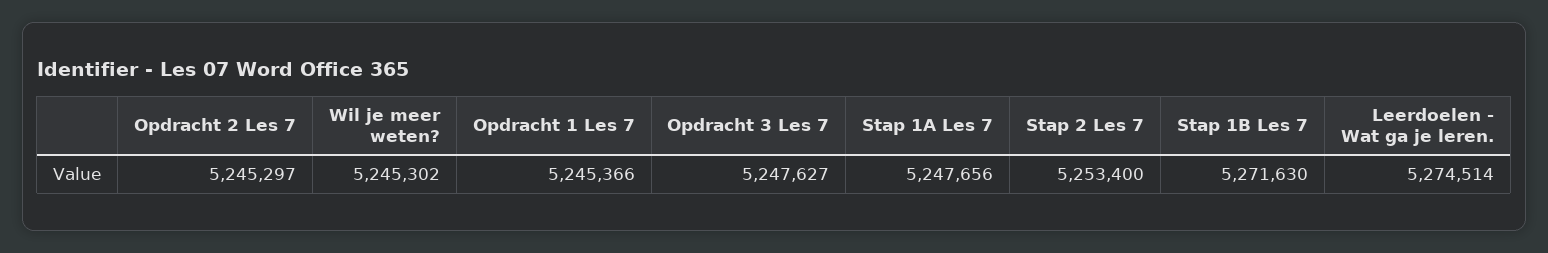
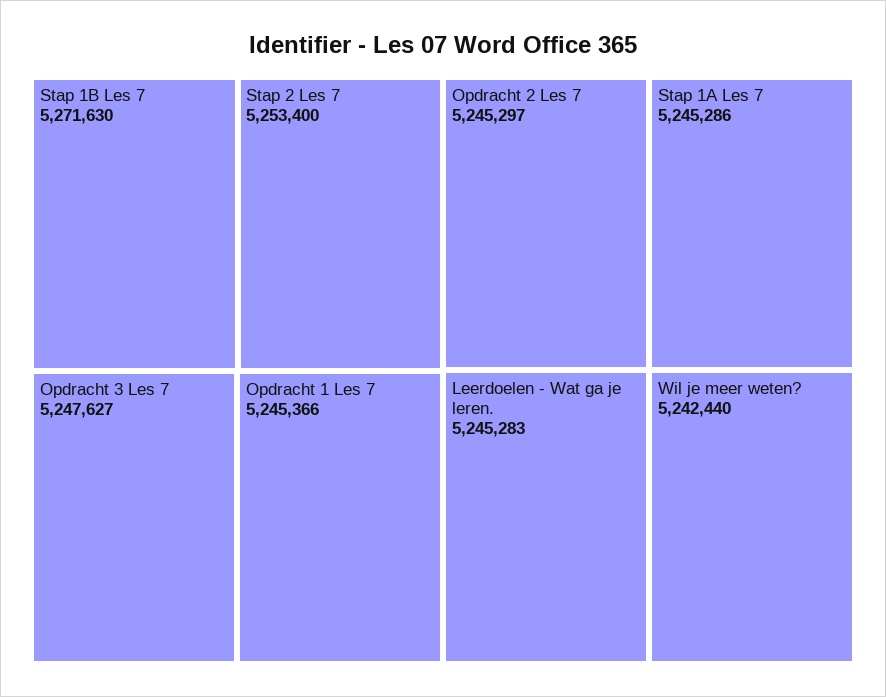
Wil je meer weten?: 5245302 -> 5242440
Stap 1A Les 7: 5247656 -> 5245286
Leerdoelen - Wat ga je leren.: 5274514 -> 5245283

